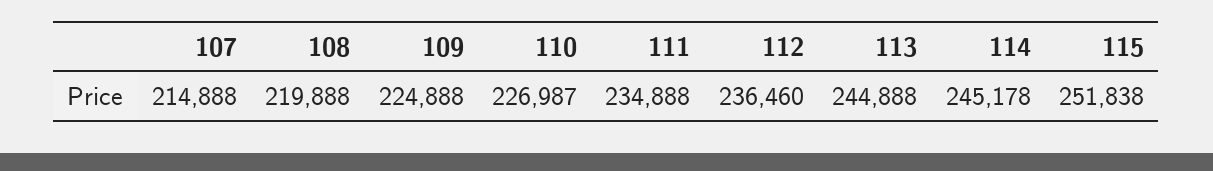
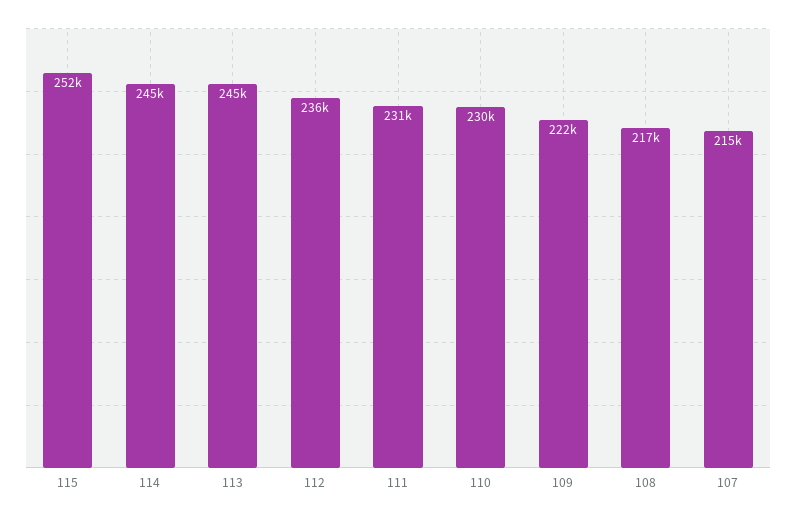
108: 219888 -> 217000
109: 224888 -> 222000
110: 226987 -> 230000
111: 234888 -> 231000

